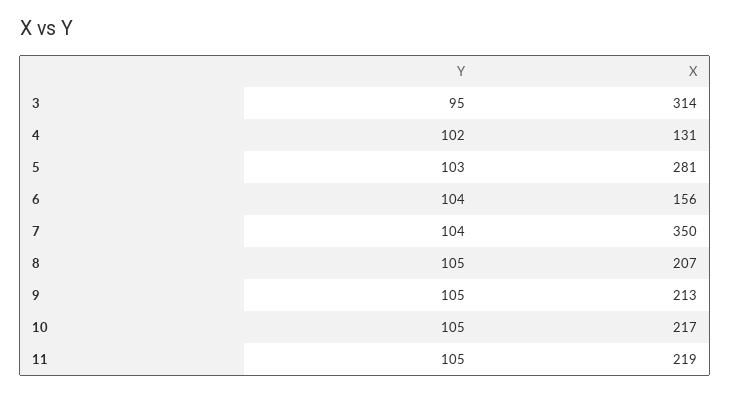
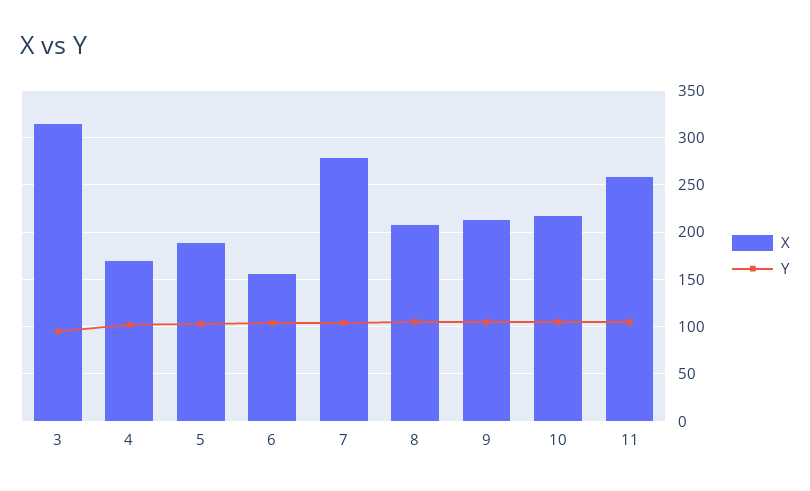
X, 4: 131 -> 170
X, 5: 281 -> 190
X, 7: 350 -> 280
X, 11: 219 -> 260

